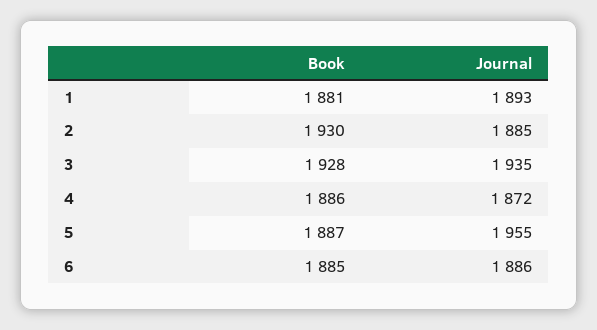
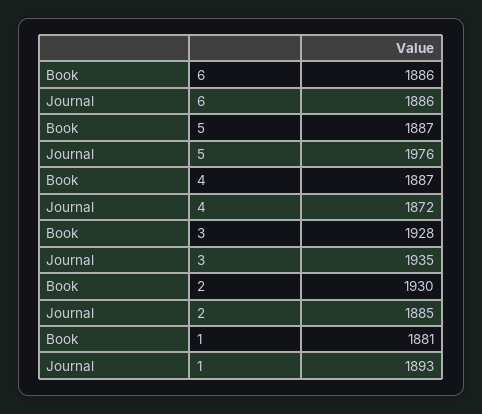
Book, 4: 1886 -> 1887
Journal, 5: 1955 -> 1976
Book, 6: 1885 -> 1886

